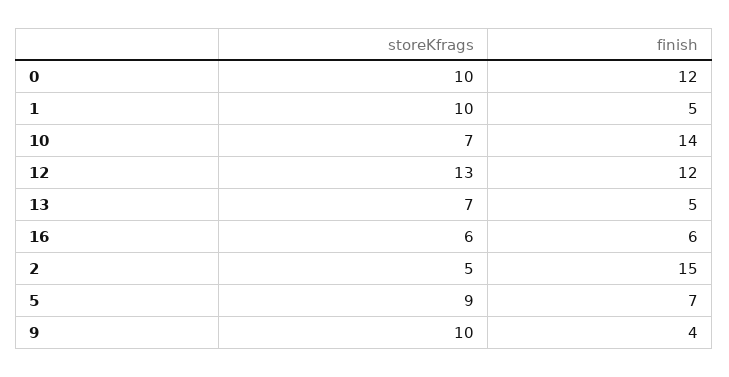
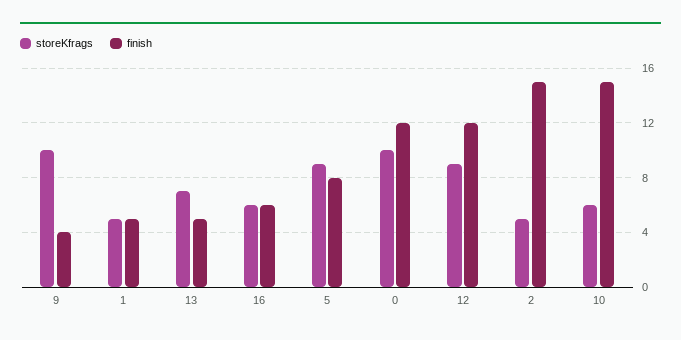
storeKfrags, 1: 10 -> 5
storeKfrags, 10: 7 -> 6
finish, 10: 14 -> 15
storeKfrags, 12: 13 -> 9
finish, 5: 7 -> 8

